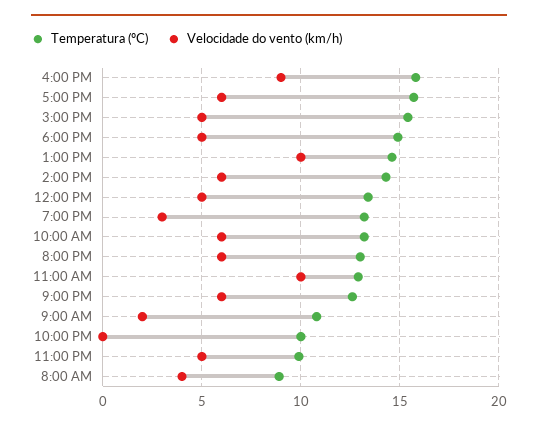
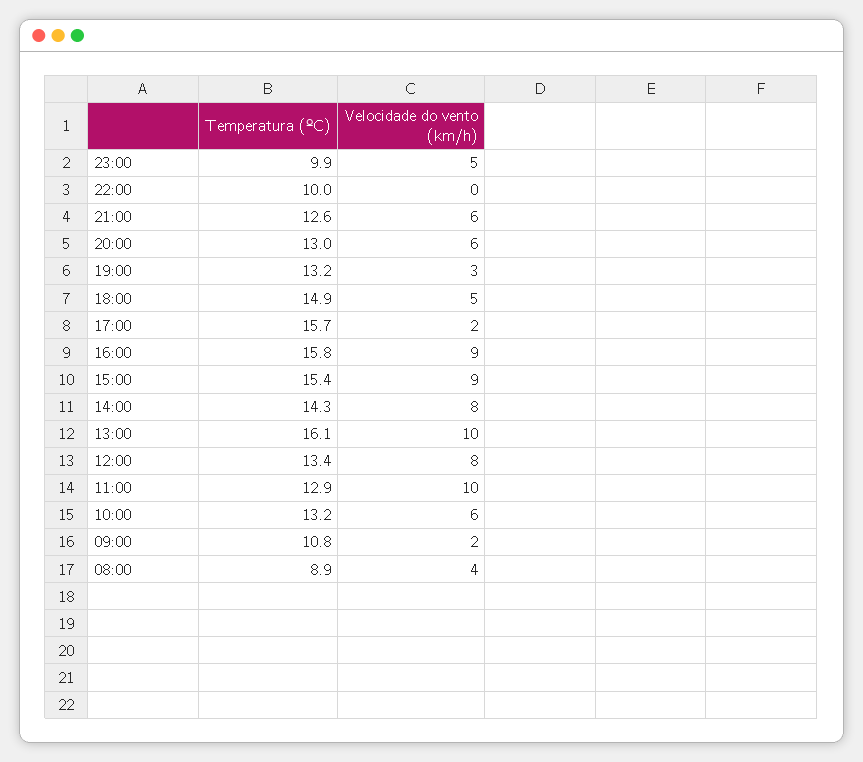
Velocidade do vento (km/h), 5:00 PM: 6 -> 2
Velocidade do vento (km/h), 3:00 PM: 5 -> 9
Temperatura (ºC), 1:00 PM: 14.5 -> 16.1
Velocidade do vento (km/h), 2:00 PM: 6 -> 8
Velocidade do vento (km/h), 12:00 PM: 5 -> 8

